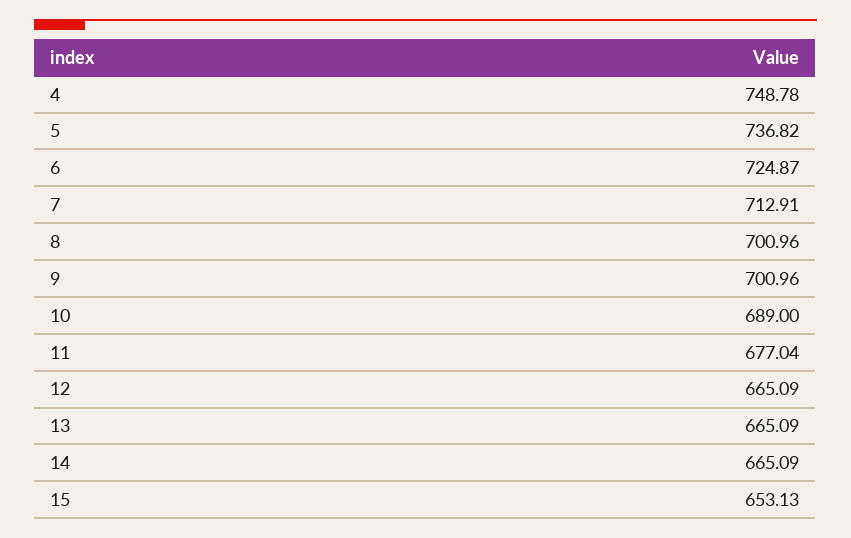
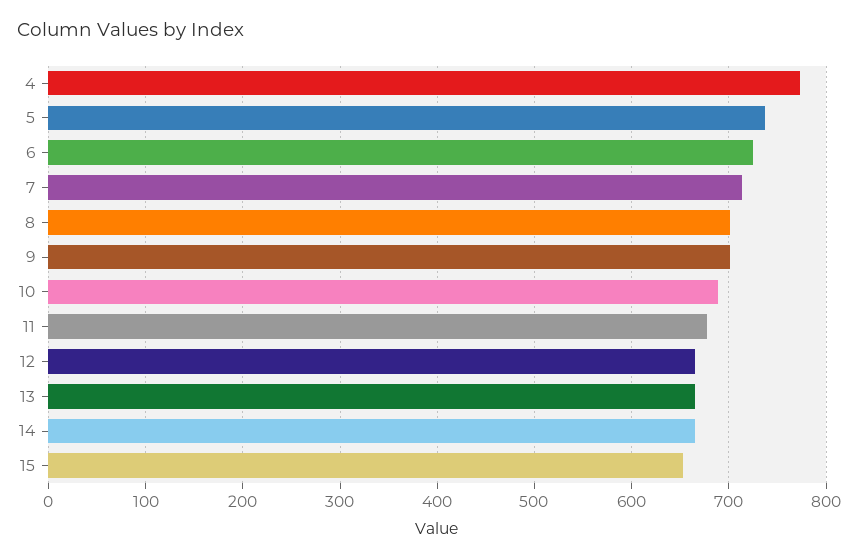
4: 748.78 -> 770

